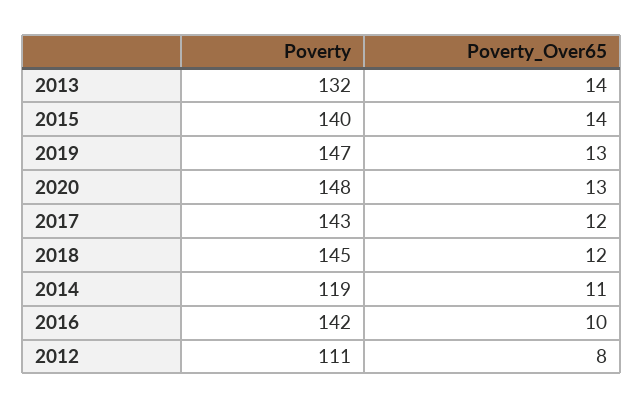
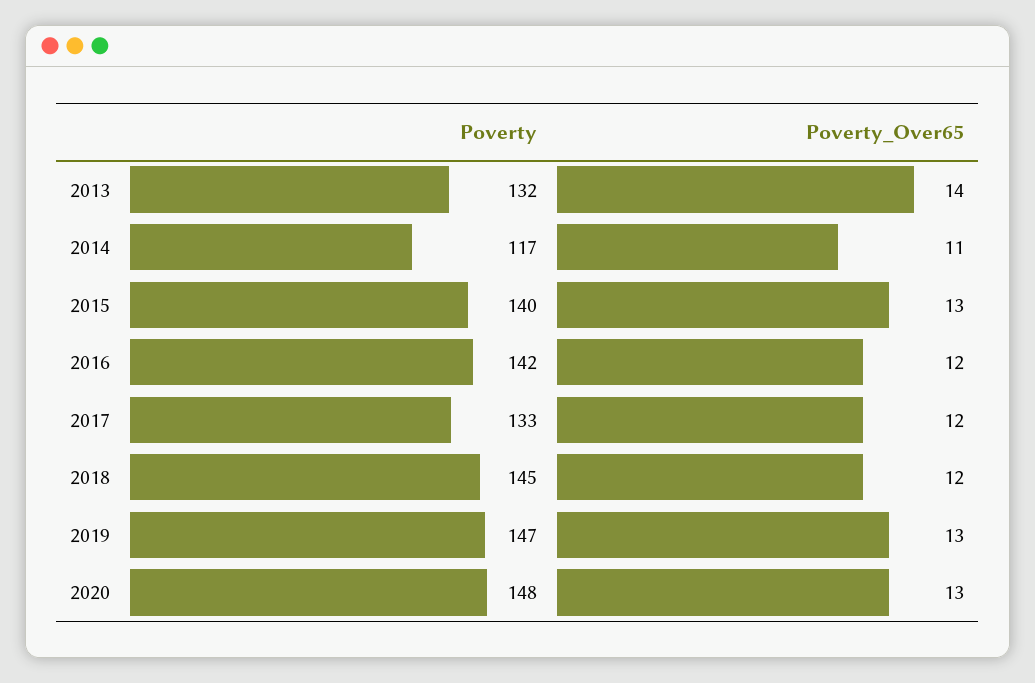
Poverty_Over65, 2015: 14 -> 13
Poverty, 2017: 143 -> 133
Poverty, 2014: 119 -> 117
Poverty_Over65, 2016: 10 -> 12
Poverty, 2012: 111 -> none
Poverty_Over65, 2012: 8 -> none

